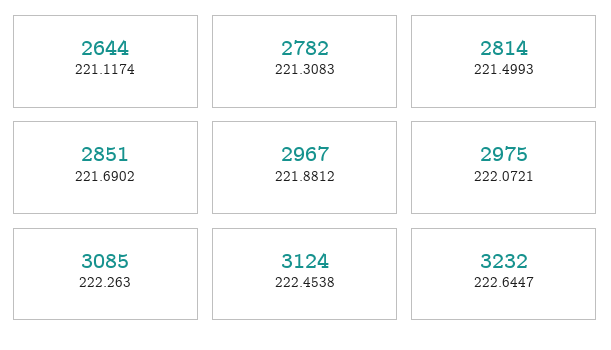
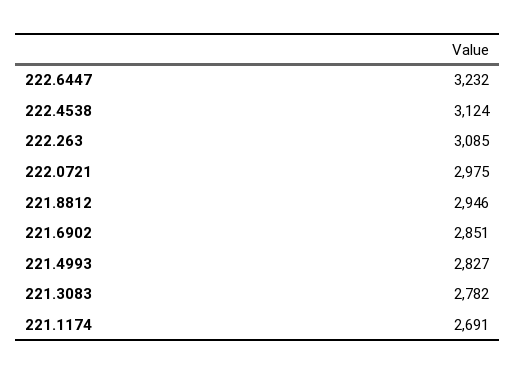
221.1174: 2644 -> 2691
221.4993: 2814 -> 2827
221.8812: 2967 -> 2946

